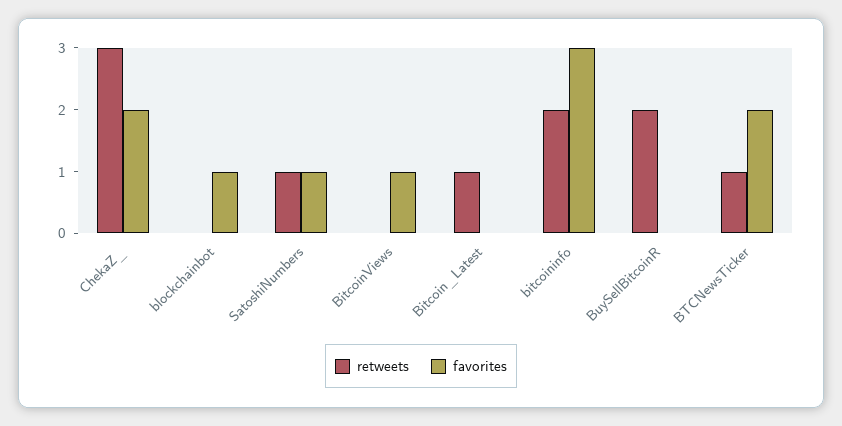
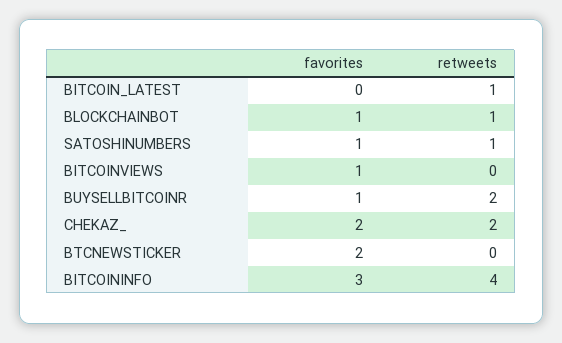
retweets, ChekaZ_: 3 -> 2
retweets, blockchainbot: 0 -> 1
retweets, bitcoininfo: 2 -> 4
favorites, BuySellBitcoinR: 0 -> 1
retweets, BTCNewsTicker: 1 -> 0

